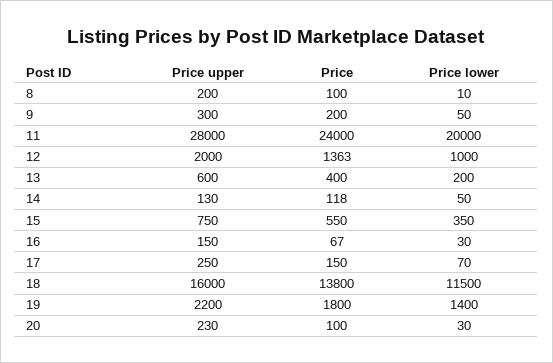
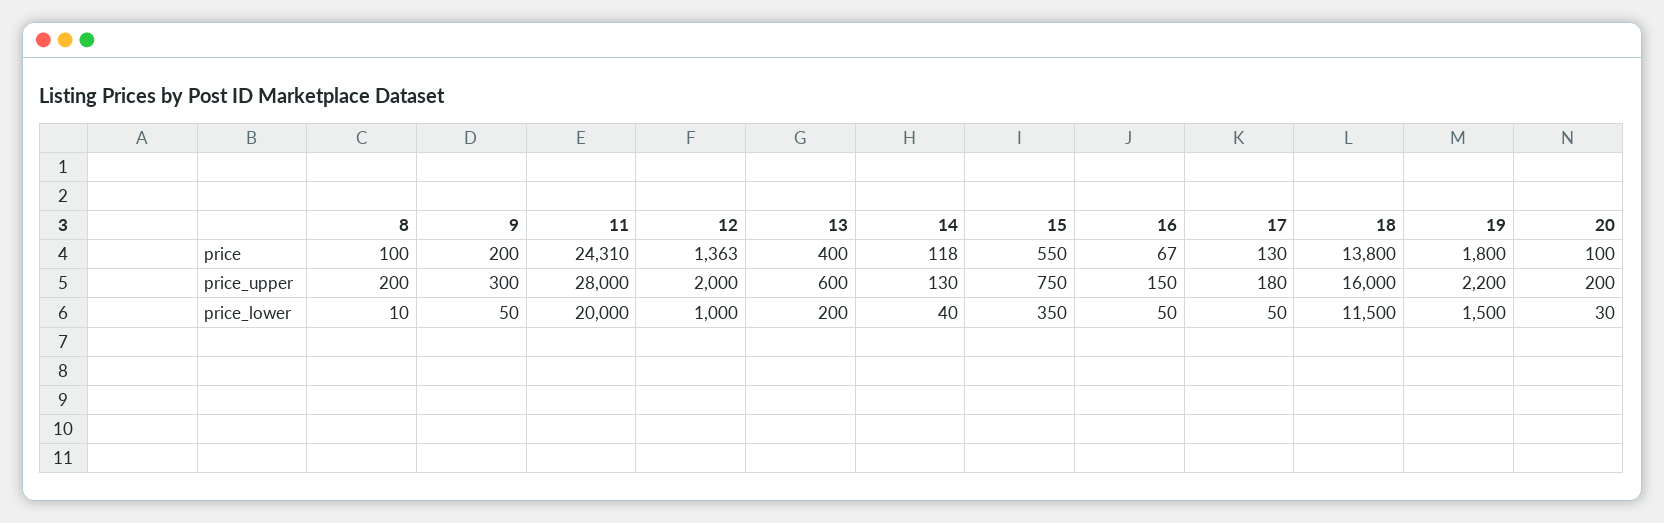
Price, 11: 24000 -> 24310
Price lower, 14: 50 -> 40
Price lower, 16: 30 -> 50
Price upper, 17: 250 -> 180
Price, 17: 150 -> 130
Price lower, 17: 70 -> 50
Price lower, 19: 1400 -> 1500
Price upper, 20: 230 -> 200

